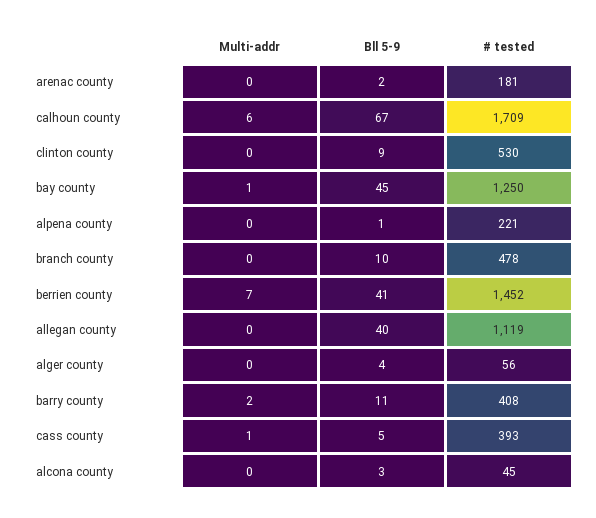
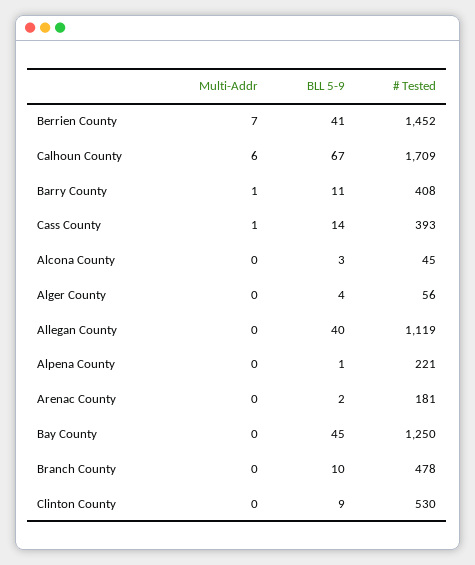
Multi-addr, bay county: 1 -> 0
Multi-addr, barry county: 2 -> 1
Bll 5-9, cass county: 5 -> 14

